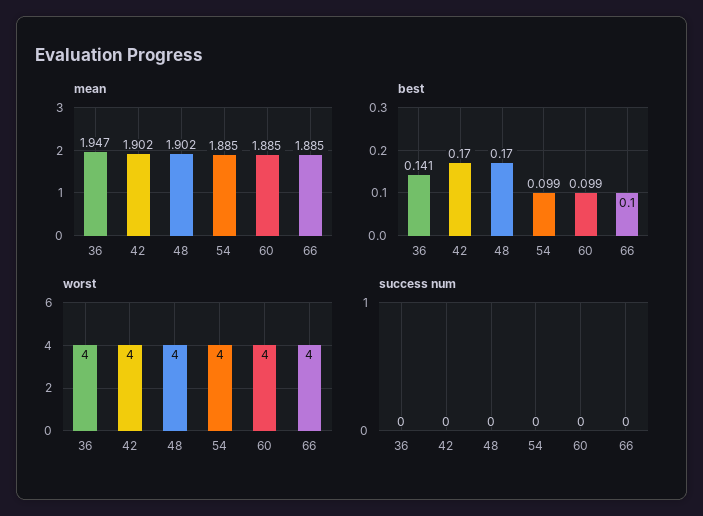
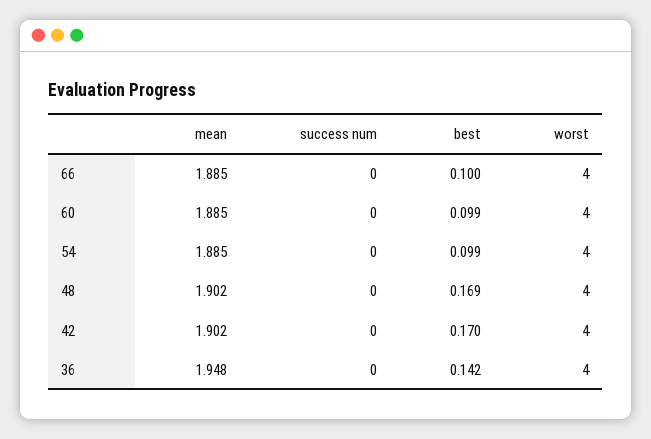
mean, 36: 1.947 -> 1.948
best, 36: 0.141 -> 0.142
best, 48: 0.17 -> 0.169

